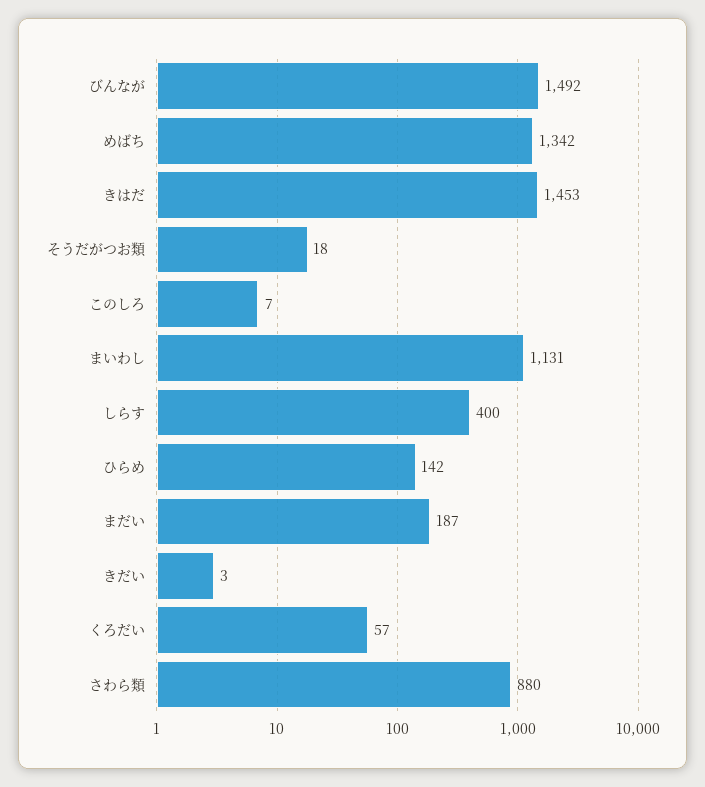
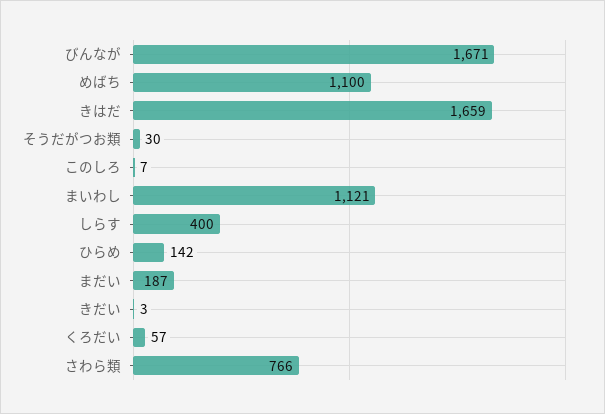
びんなが: 1492 -> 1671
めばち: 1342 -> 1100
きはだ: 1453 -> 1659
そうだがつお類: 18 -> 30
まいわし: 1131 -> 1121
さわら類: 880 -> 766

